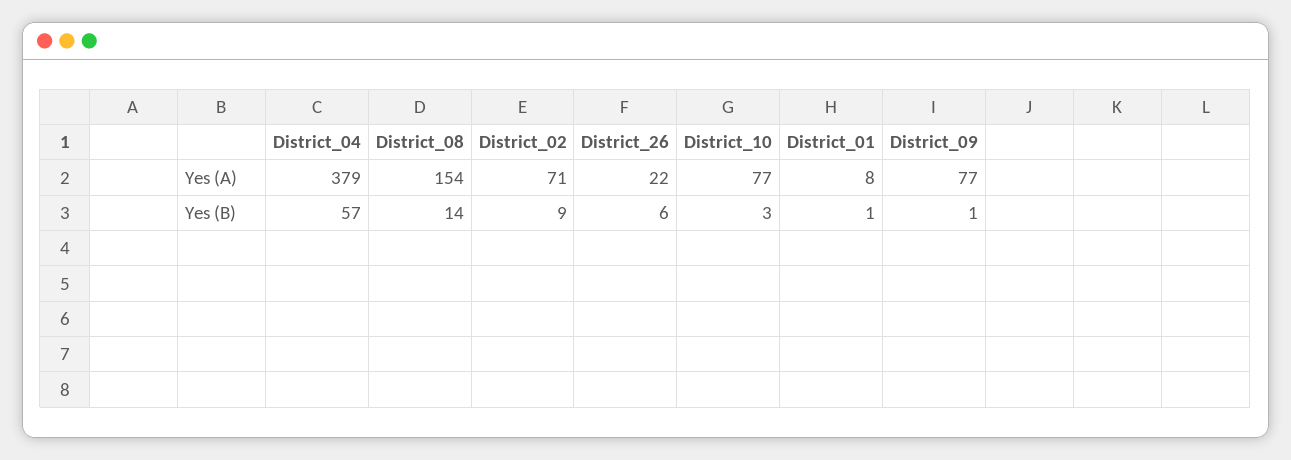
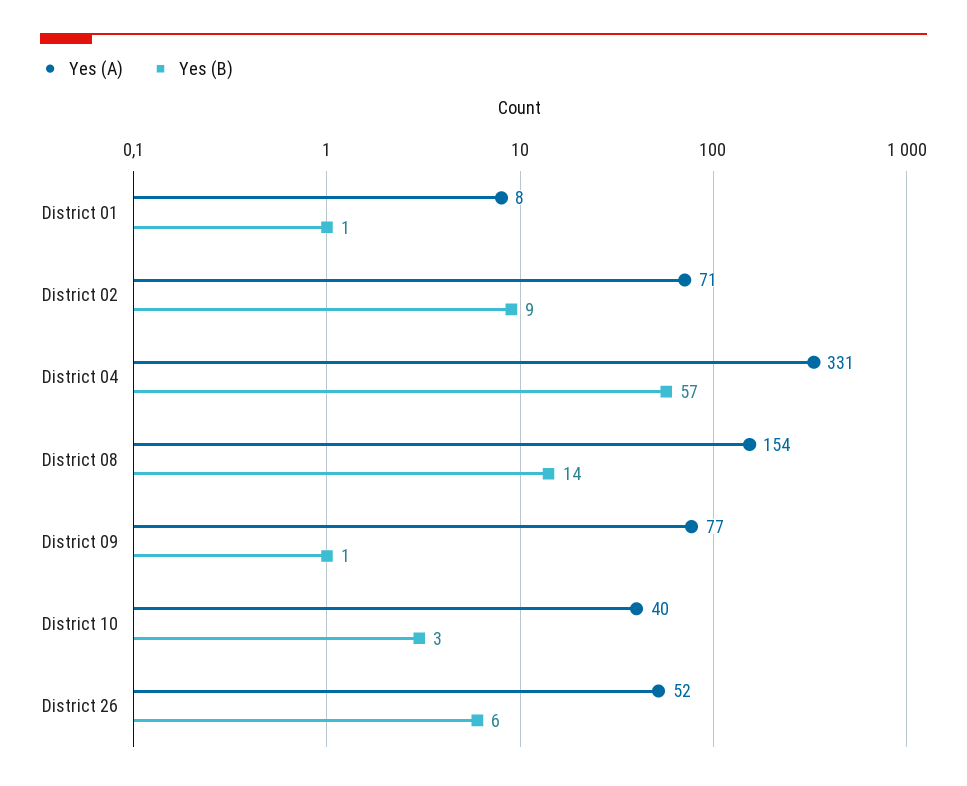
Yes (A), District_04: 379 -> 331
Yes (A), District_26: 22 -> 52
Yes (A), District_10: 77 -> 40

